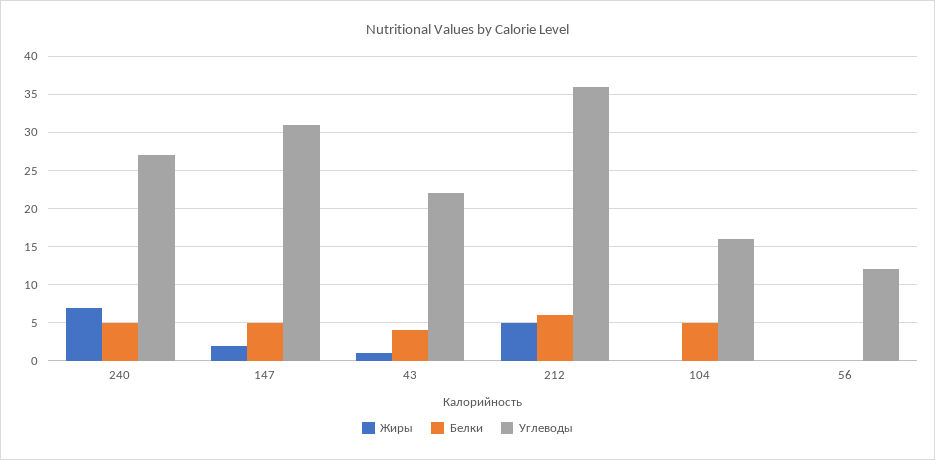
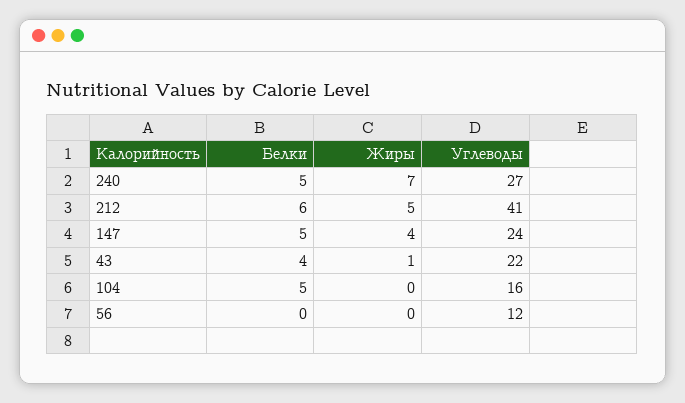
Жиры, 147: 2 -> 4
Углеводы, 147: 31 -> 24
Углеводы, 212: 36 -> 41

